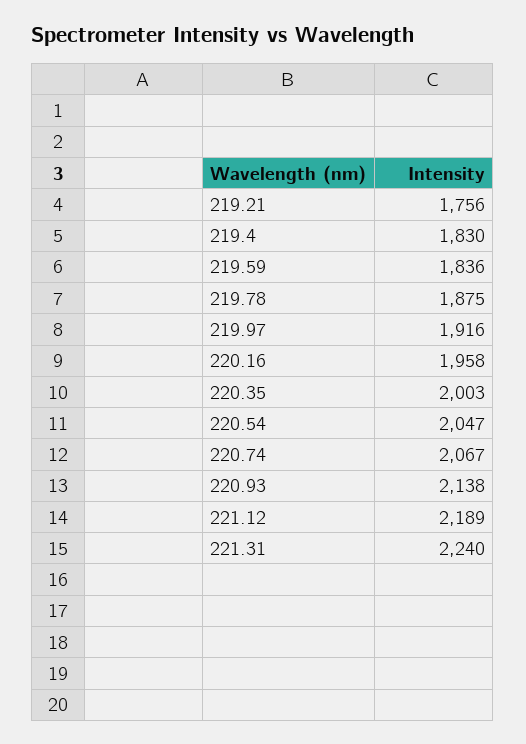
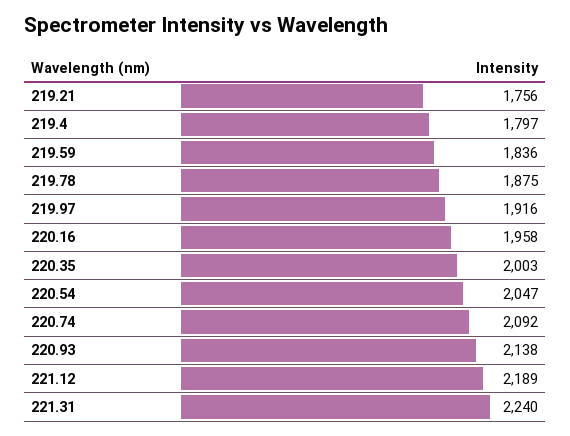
219.4: 1830 -> 1797
220.74: 2067 -> 2092

